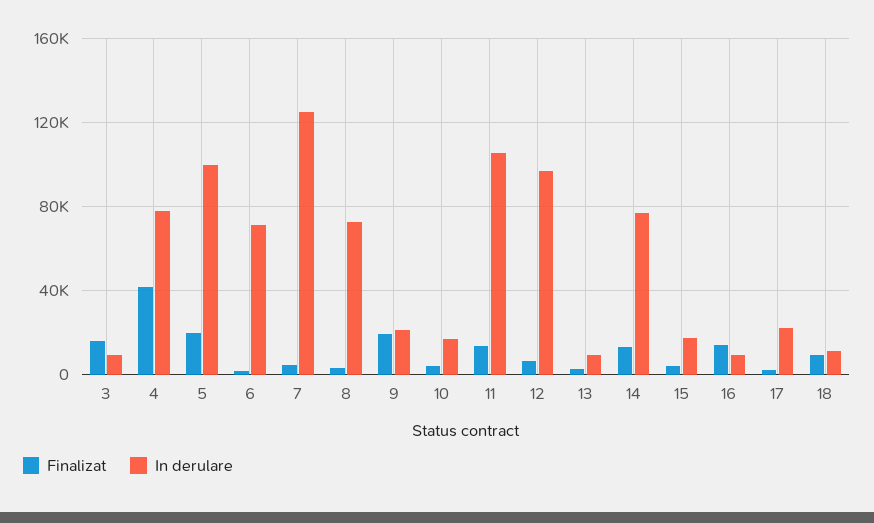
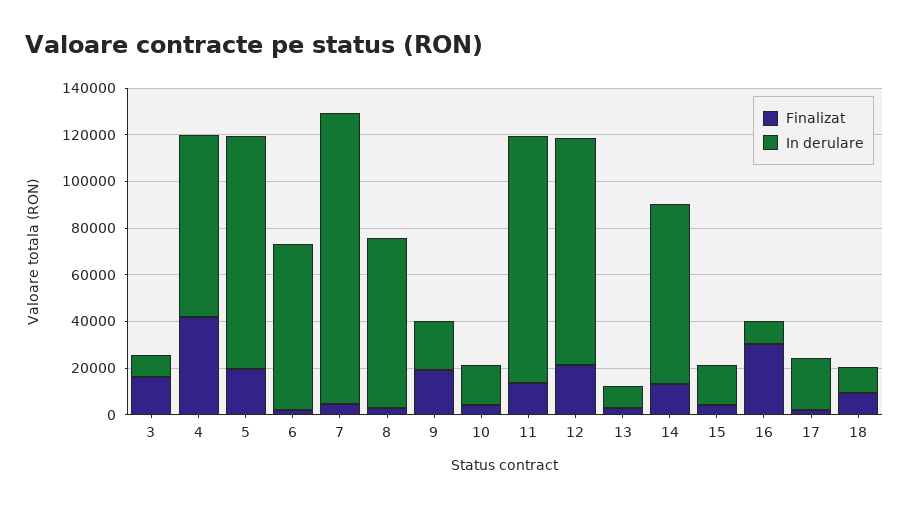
Finalizat, 12: 5000 -> 20000
Finalizat, 16: 15000 -> 30000

